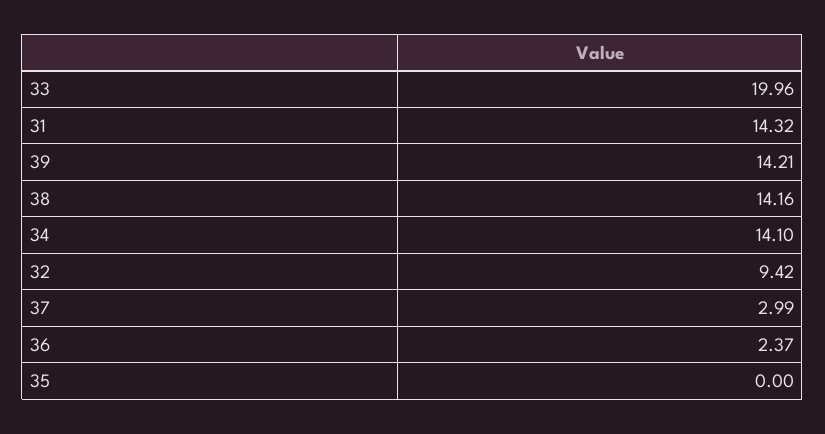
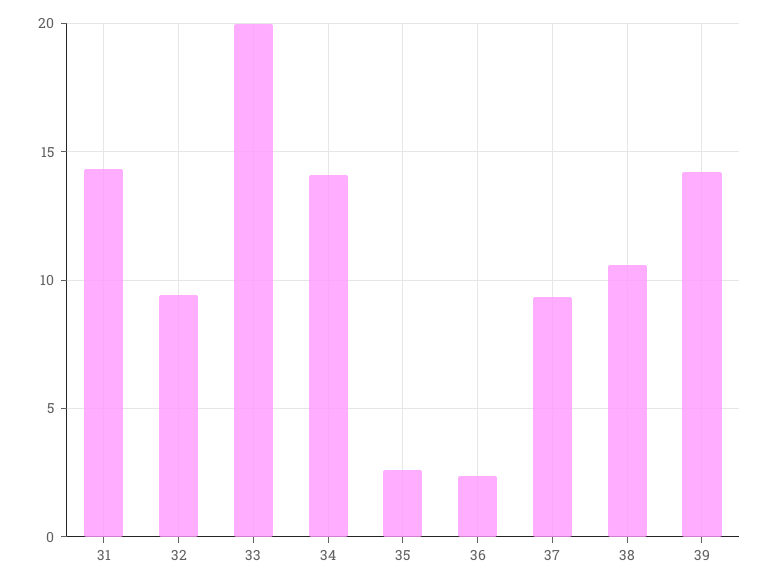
38: 14.16 -> 10.5
37: 2.99 -> 9.5
35: 0 -> 2.5

